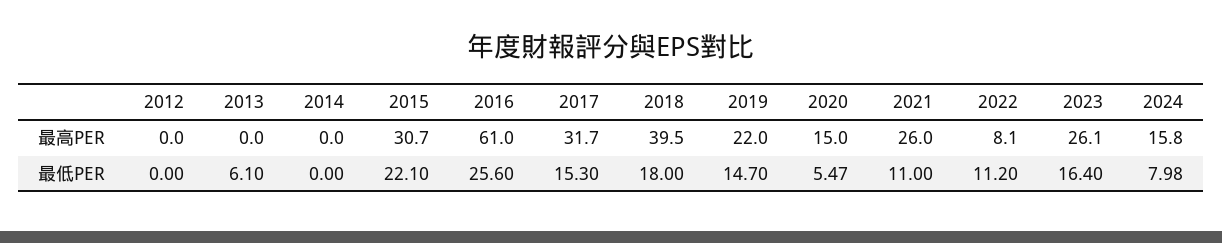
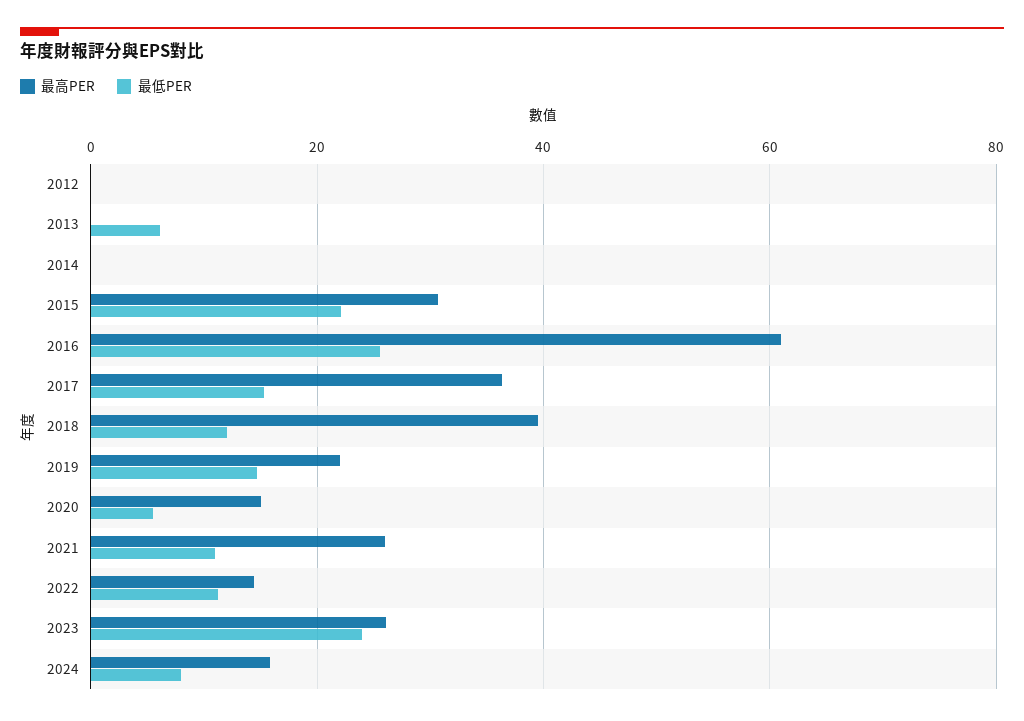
最高PER, 2017: 31.7 -> 36
最高PER, 2022: 8.1 -> 14
最低PER, 2018: 18 -> 12
最低PER, 2023: 16.4 -> 24

